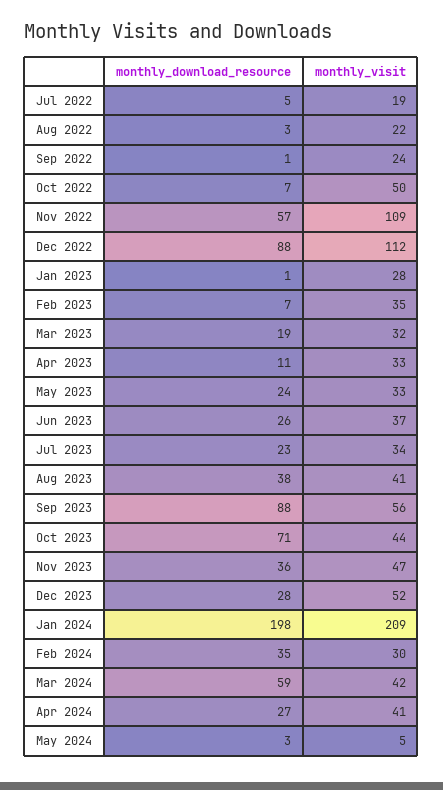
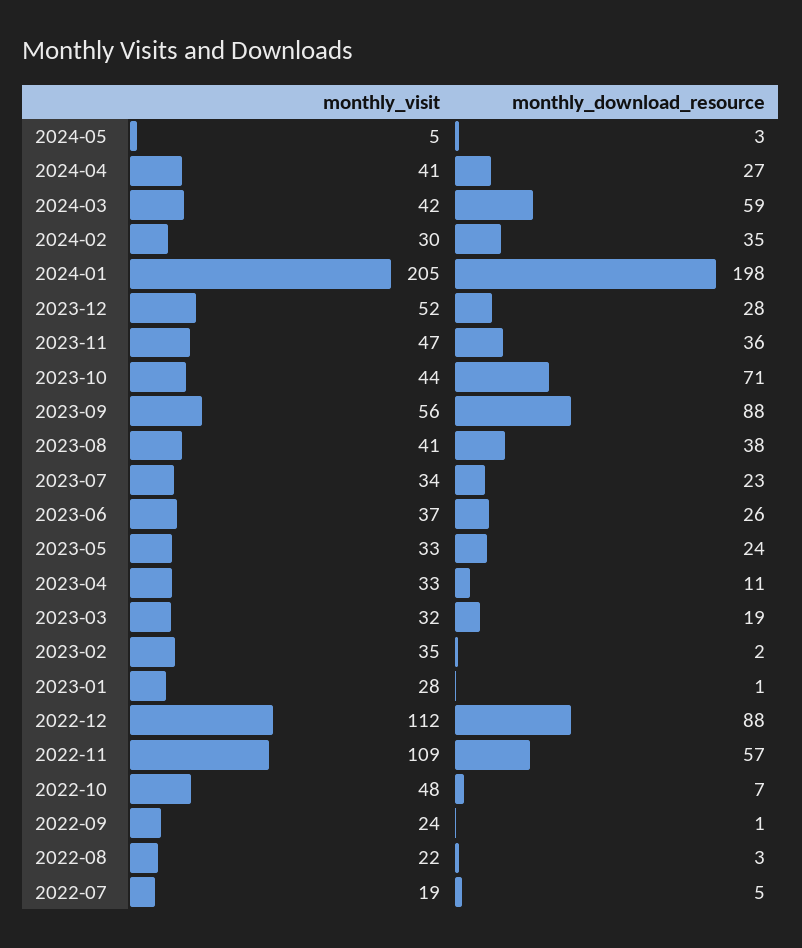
monthly_visit, Oct 2022: 50 -> 48
monthly_download_resource, Feb 2023: 7 -> 2
monthly_visit, Jan 2024: 209 -> 205

